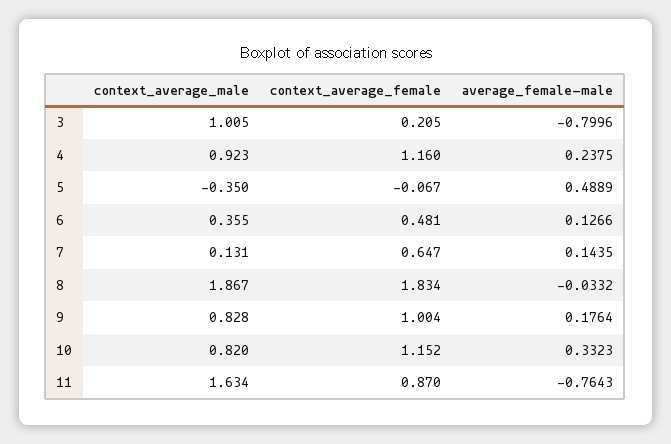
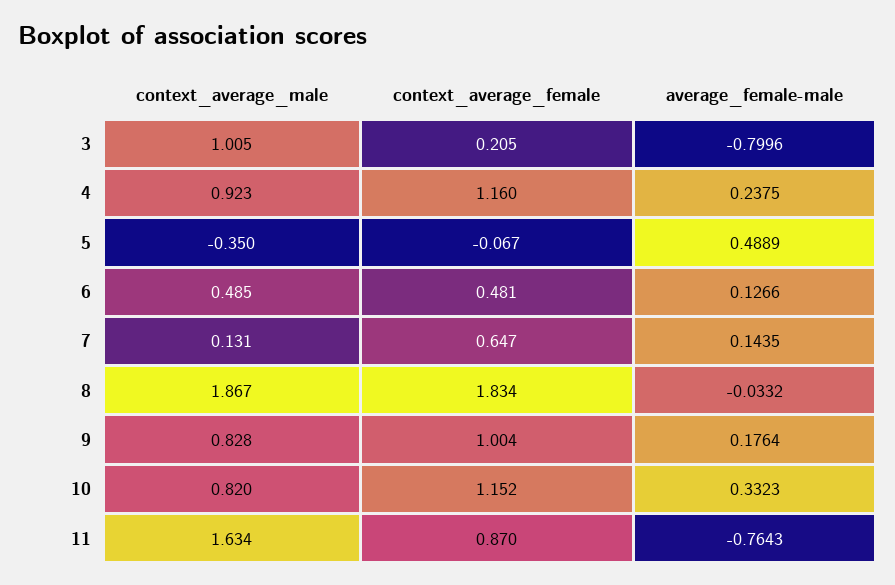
context_average_male, 6: 0.355 -> 0.485

